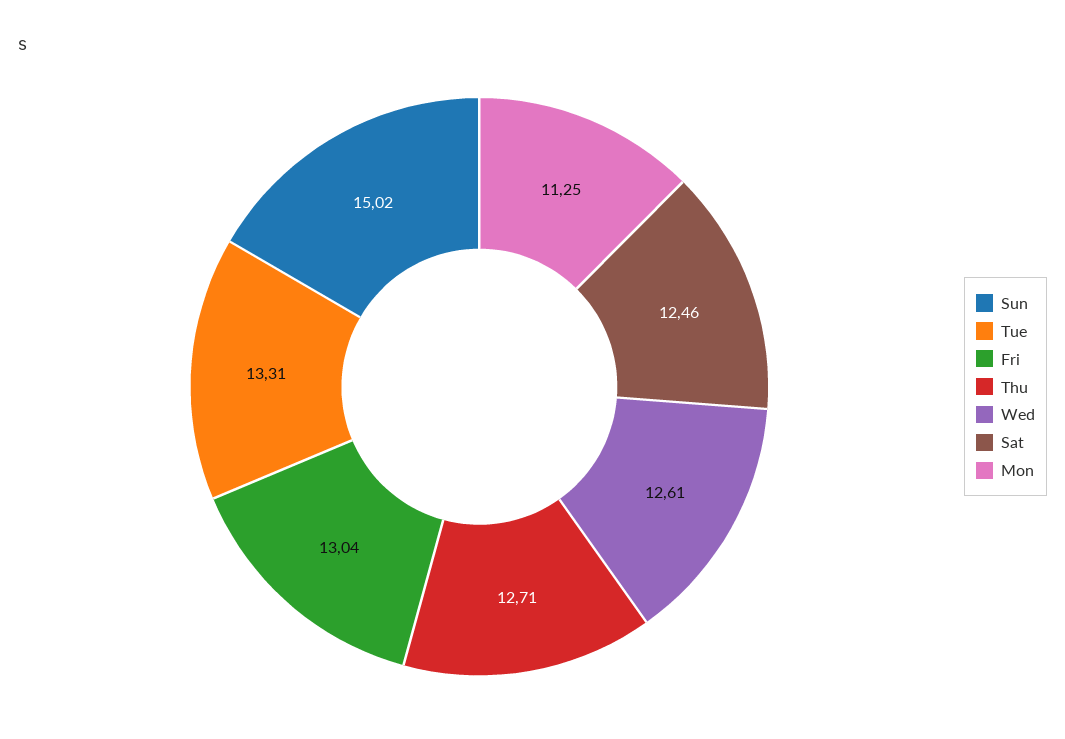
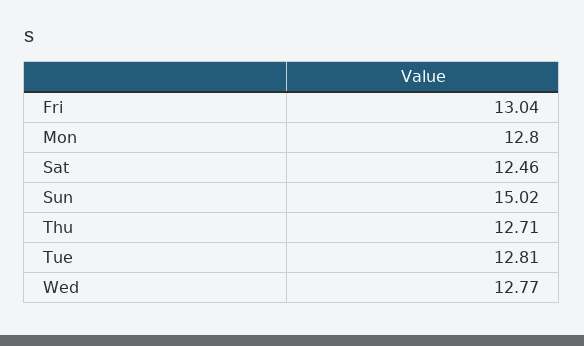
Tue: 13.31 -> 12.81
Wed: 12.61 -> 12.77
Mon: 11.25 -> 12.8

